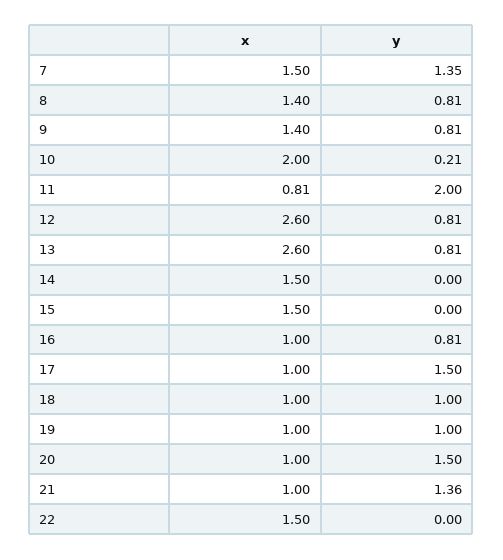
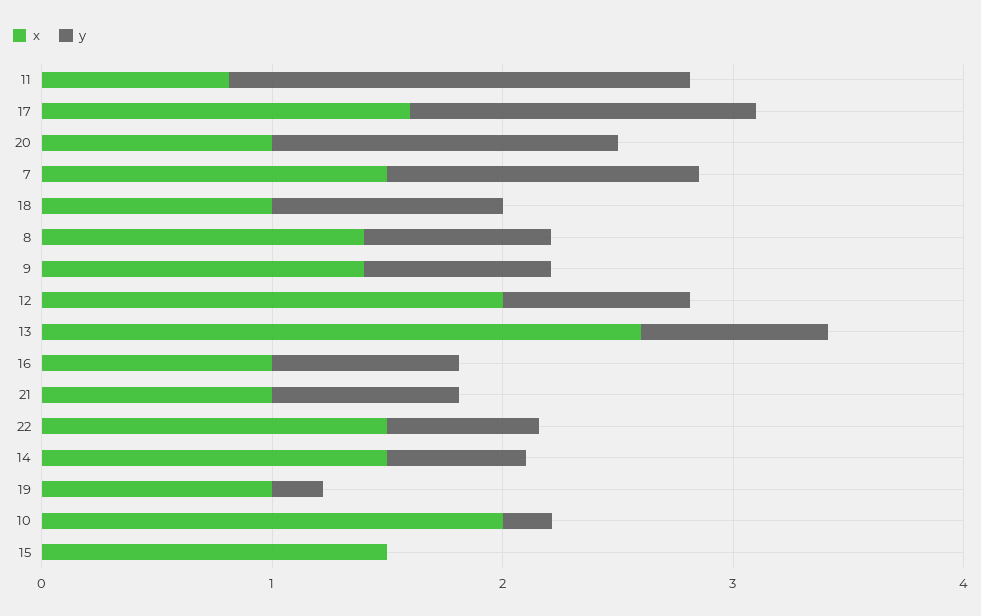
x, 12: 2.6 -> 2
y, 14: 0 -> 0.6
x, 17: 1 -> 1.6
y, 19: 1 -> 0.2
y, 21: 1.36 -> 0.8
y, 22: 0 -> 0.6

